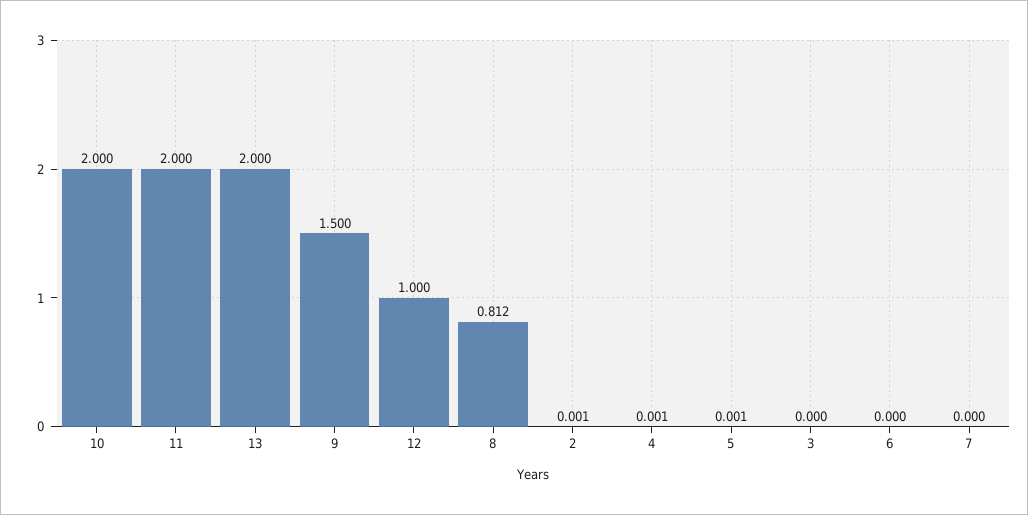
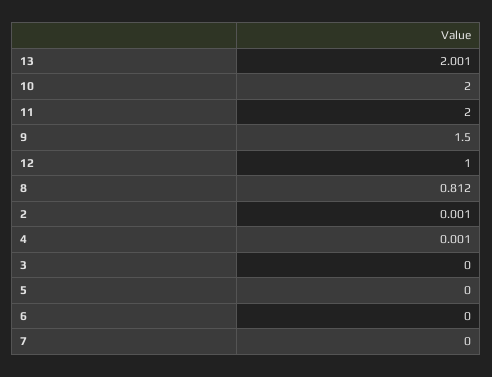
13: 2 -> 2.001
5: 0.001 -> 0

